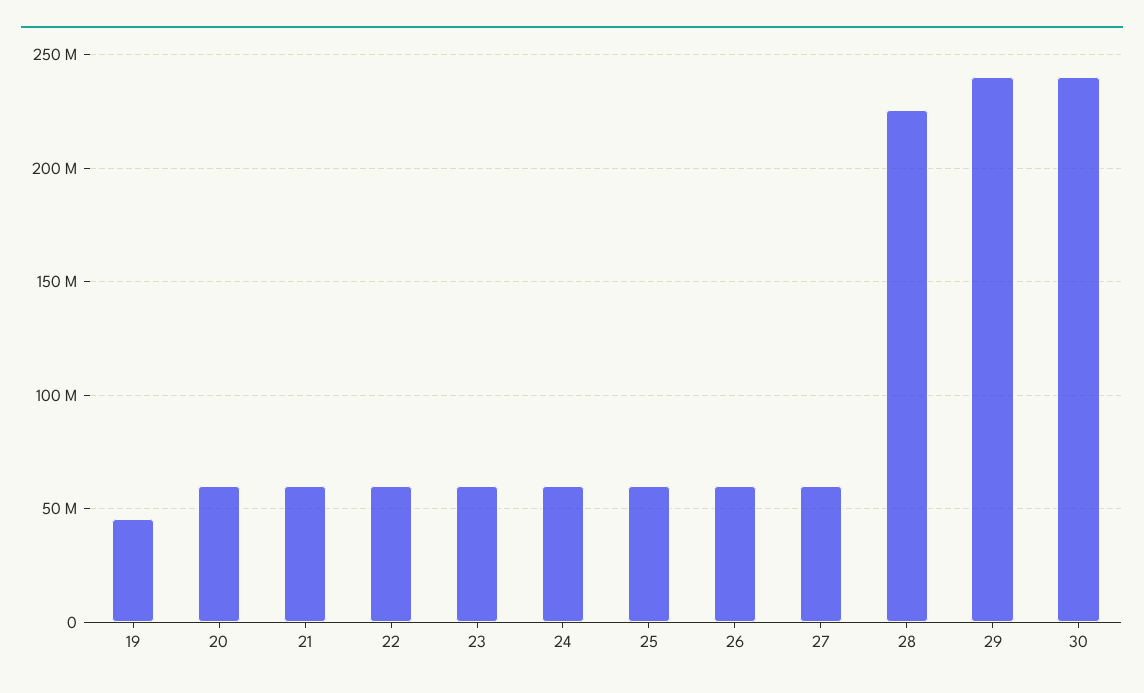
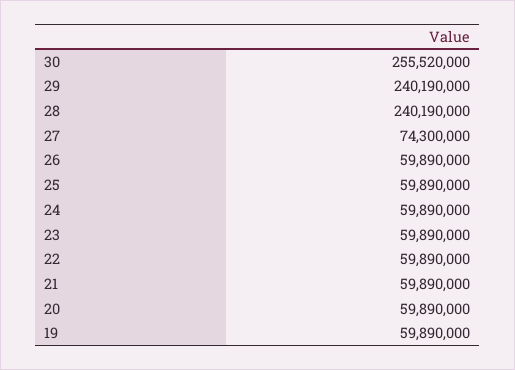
19: 45000000 -> 59890000
27: 60000000 -> 74300000
28: 225000000 -> 240190000
30: 240000000 -> 255520000

